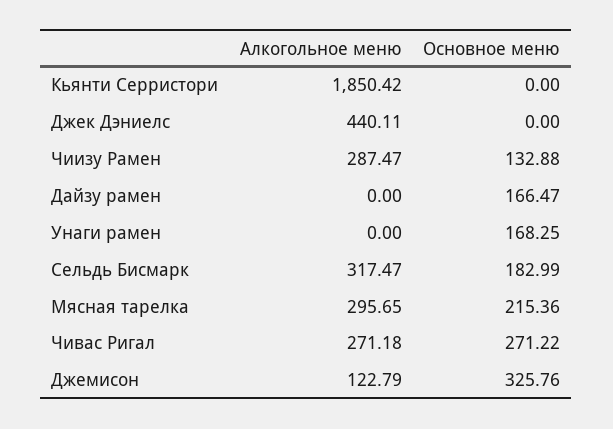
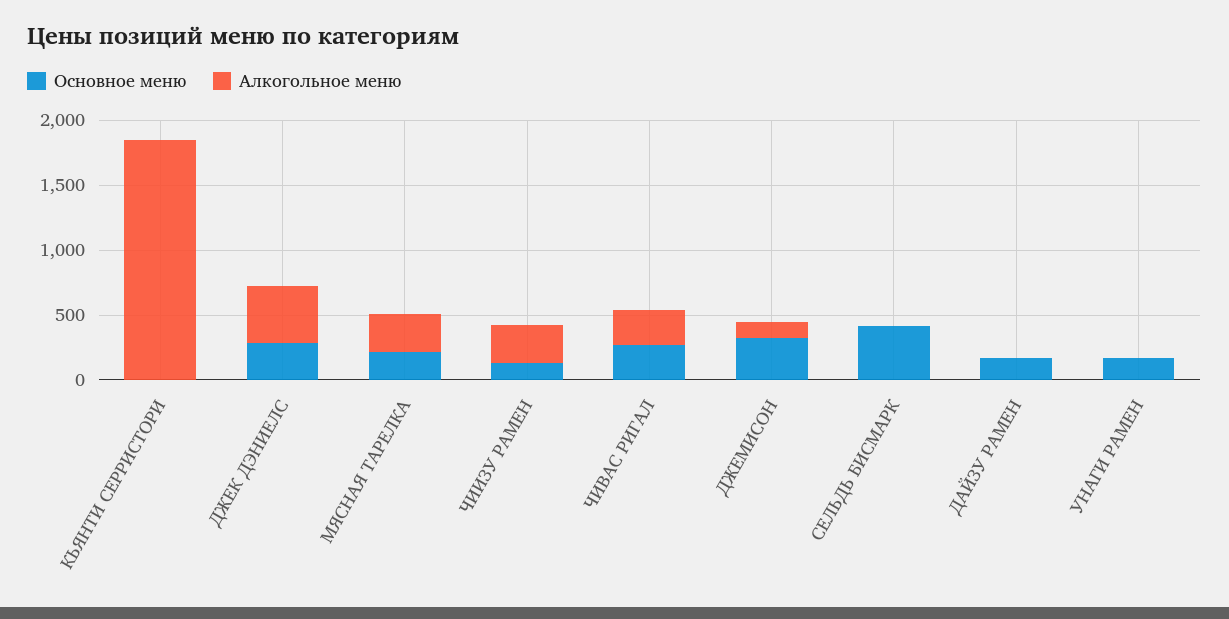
Основное меню, Джек Дэниелс: 0 -> 300
Алкогольное меню, Сельдь Бисмарк: 317.47 -> 0
Основное меню, Сельдь Бисмарк: 182.99 -> 400

